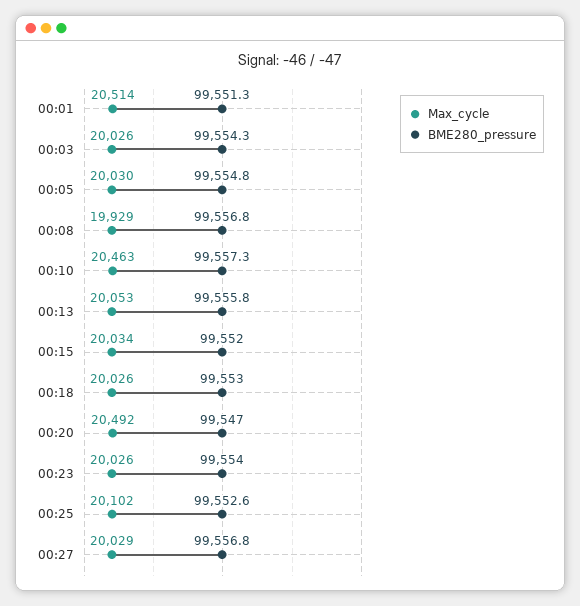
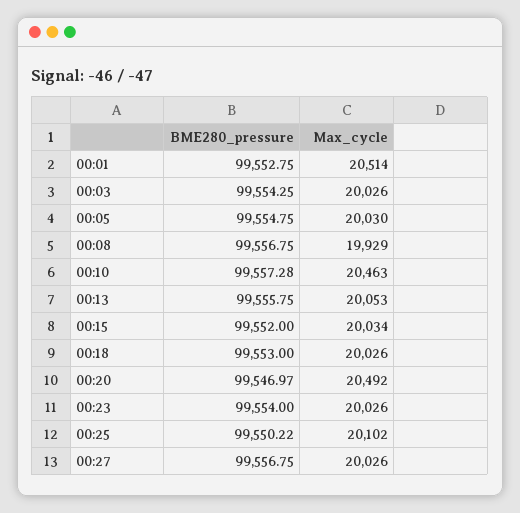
BME280_pressure, 00:01: 99551.3 -> 99552.75
BME280_pressure, 00:25: 99552.6 -> 99550.22
Max_cycle, 00:27: 20029 -> 20026

